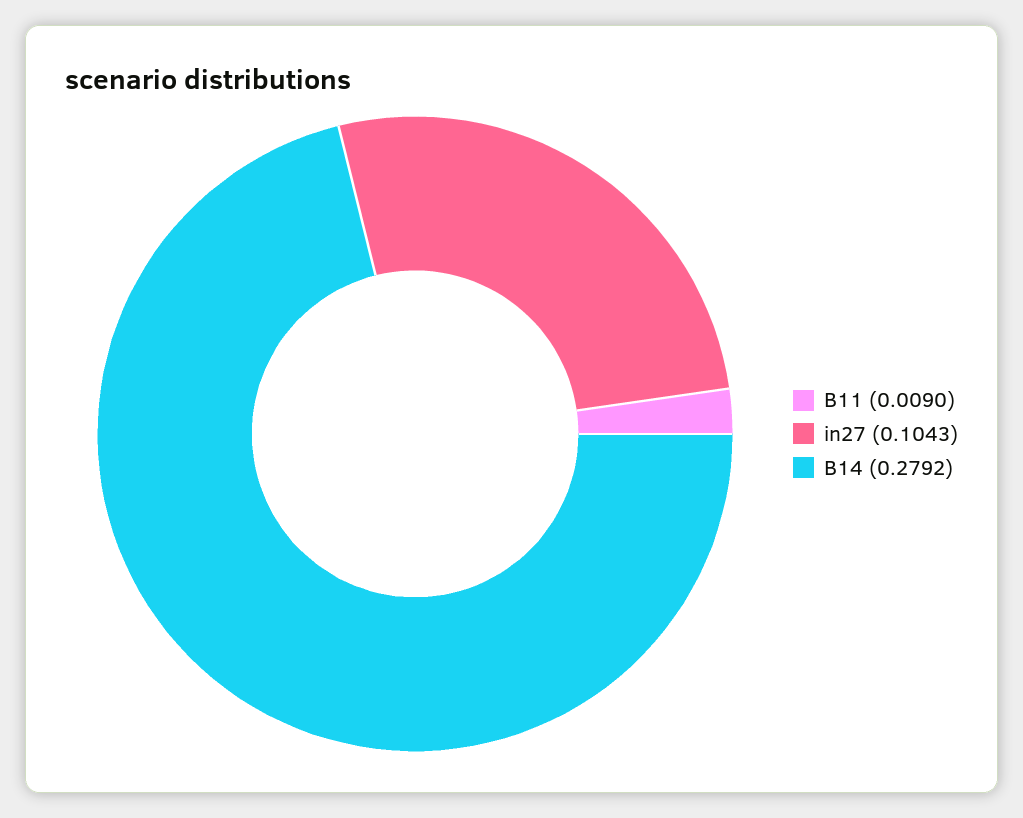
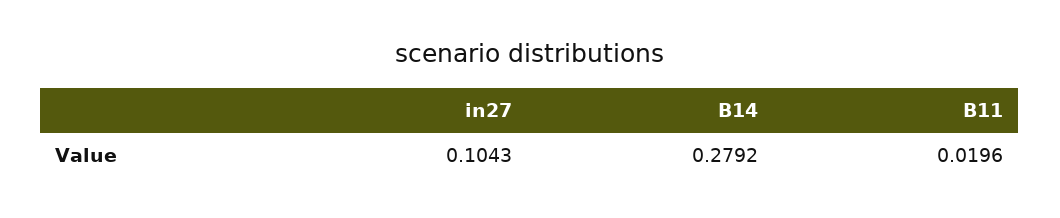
B11: 0.009 -> 0.0196

